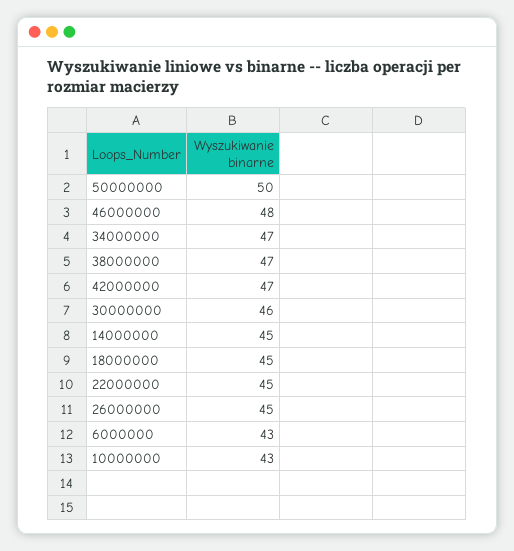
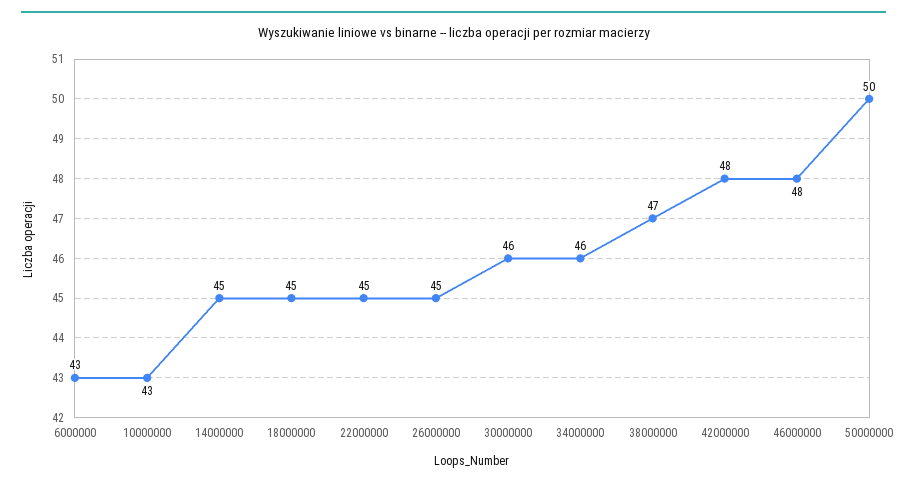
34000000: 47 -> 46
42000000: 47 -> 48

